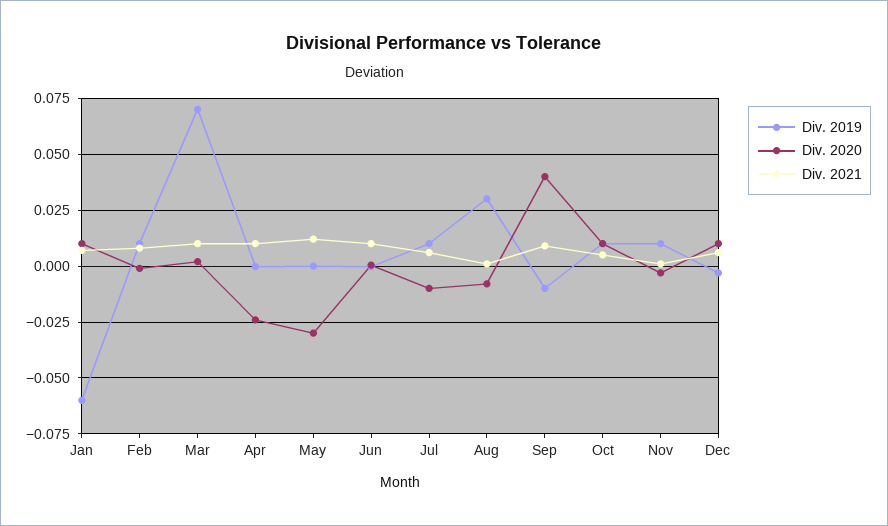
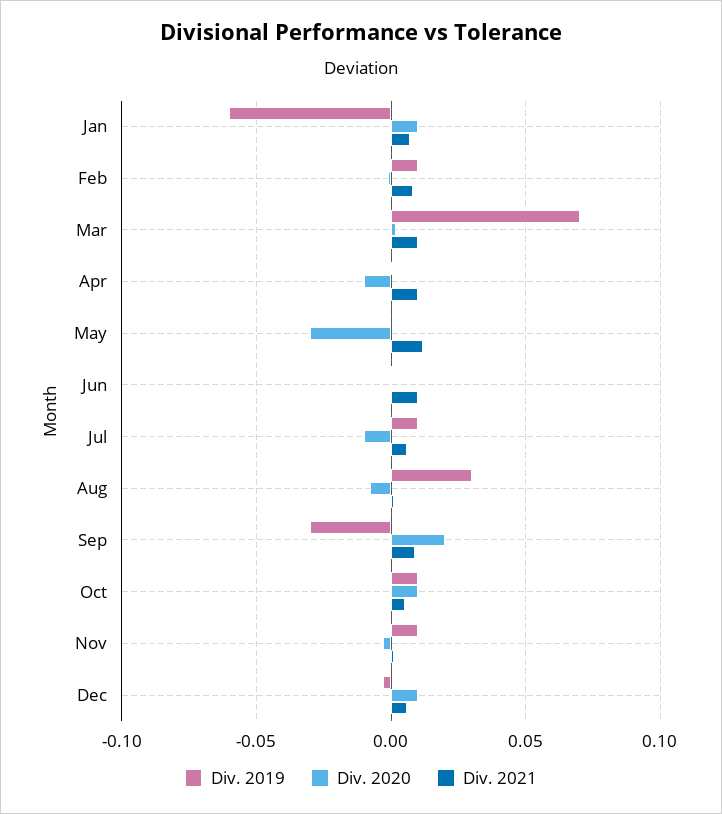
Div. 2020, Apr: -0.025 -> -0.01
Div. 2019, Sep: -0.01 -> -0.03
Div. 2020, Sep: 0.04 -> 0.02

